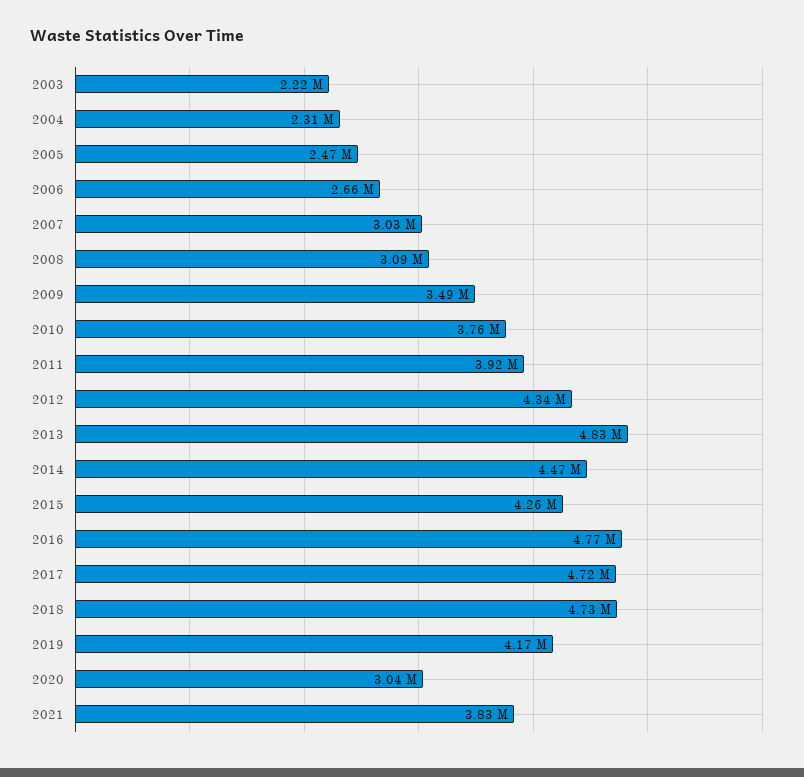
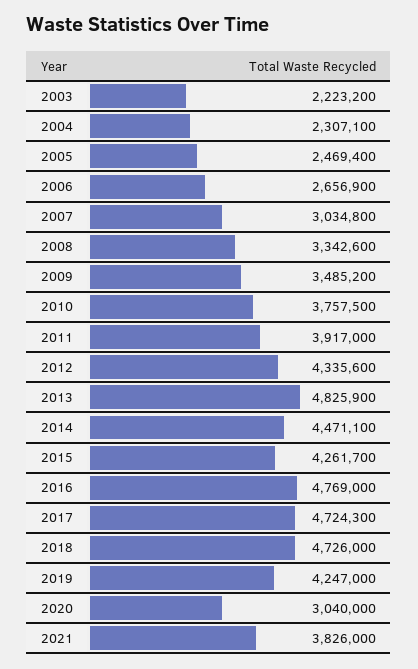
2008: 3090000 -> 3342600
2019: 4170000 -> 4247000

